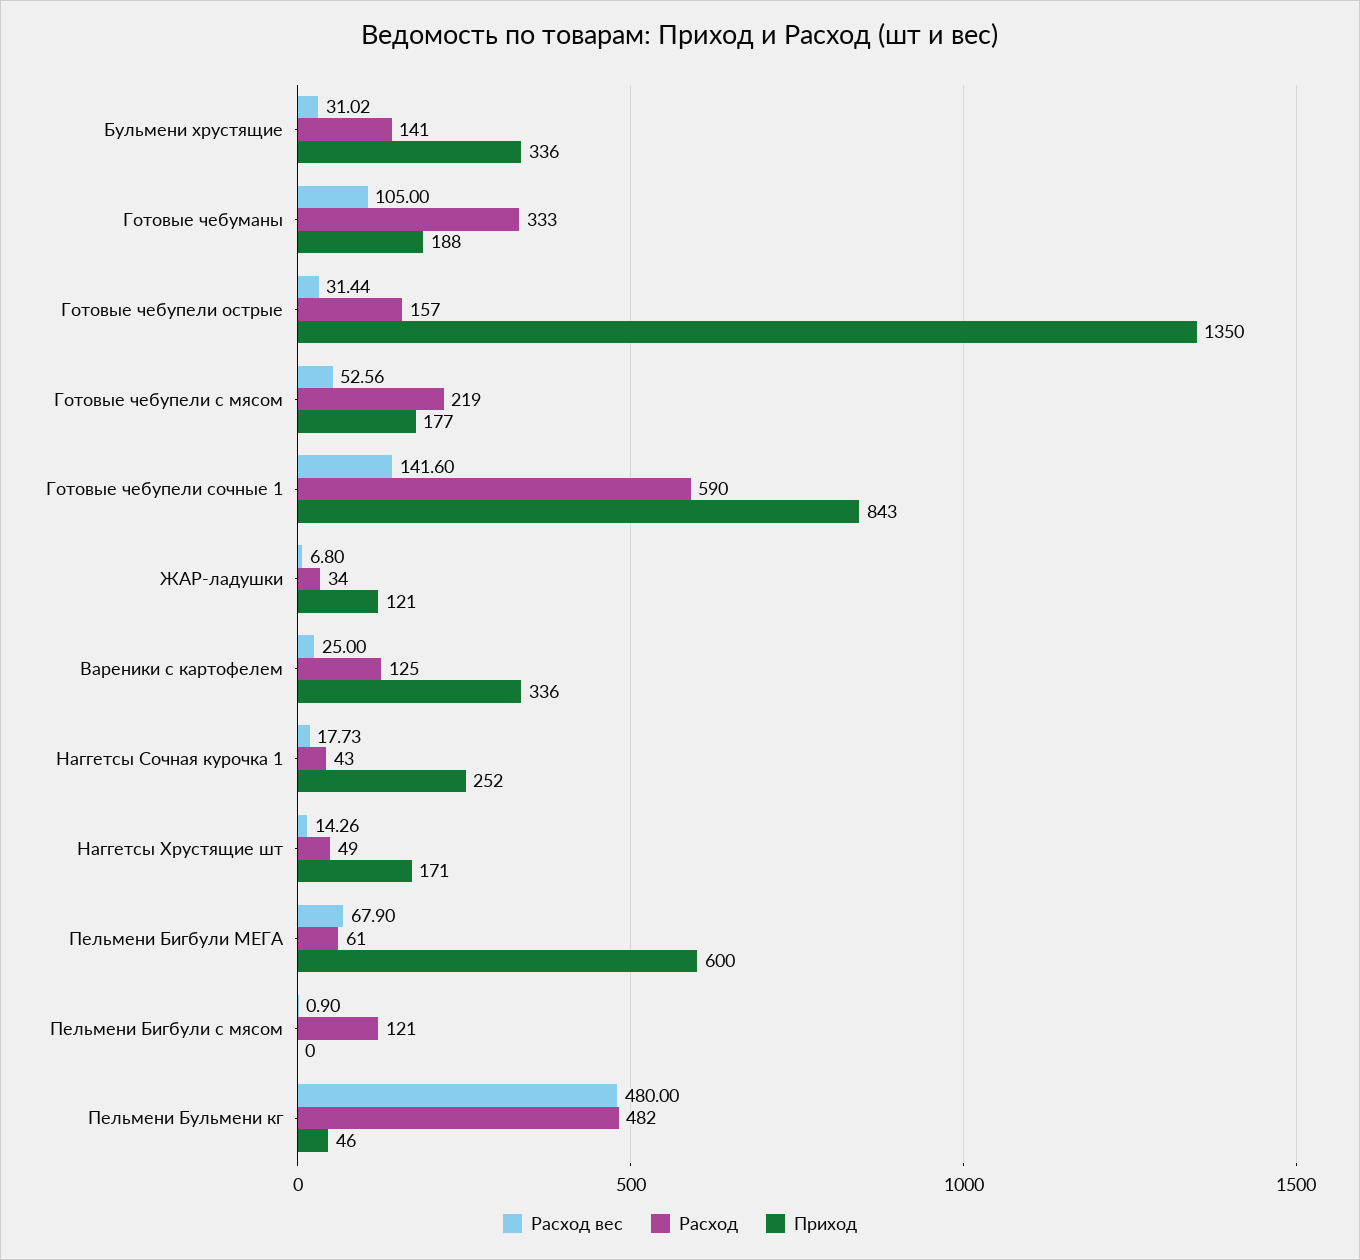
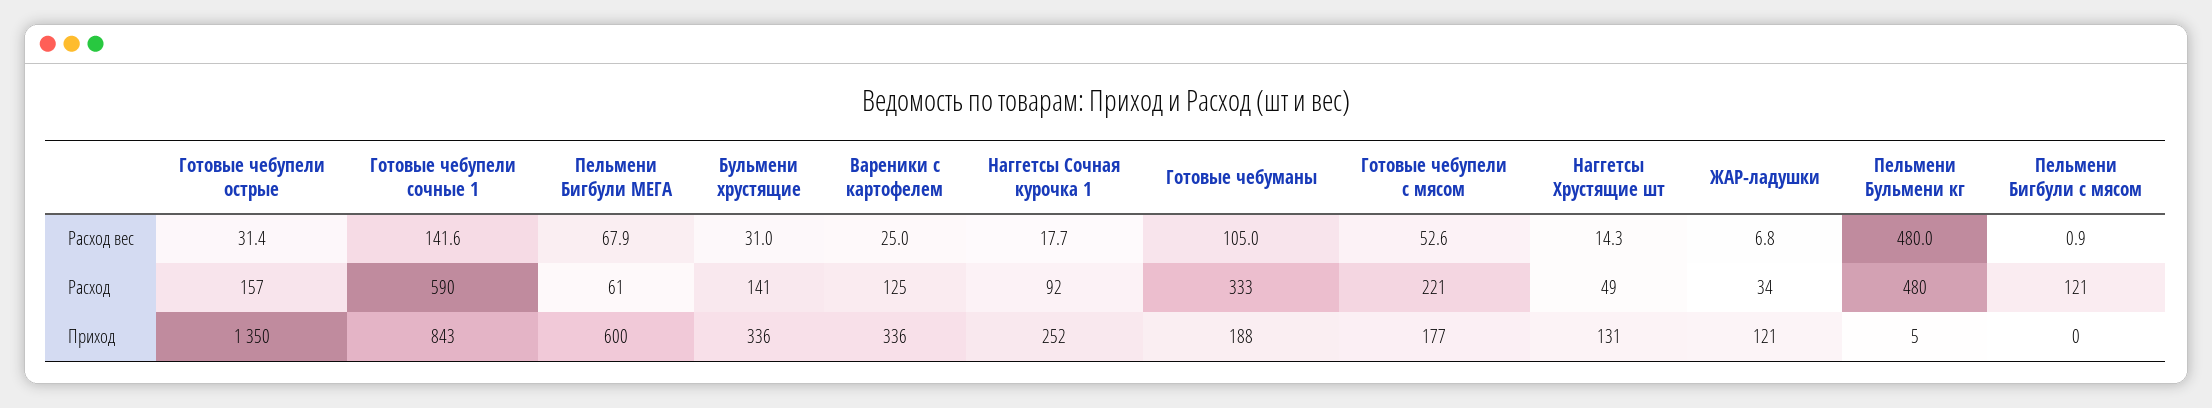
Расход, Готовые чебупели с мясом: 219 -> 221
Расход, Наггетсы Сочная курочка 1: 43 -> 92
Приход, Наггетсы Хрустящие шт: 171 -> 131
Расход, Пельмени Бульмени кг: 482 -> 480
Приход, Пельмени Бульмени кг: 46 -> 5

